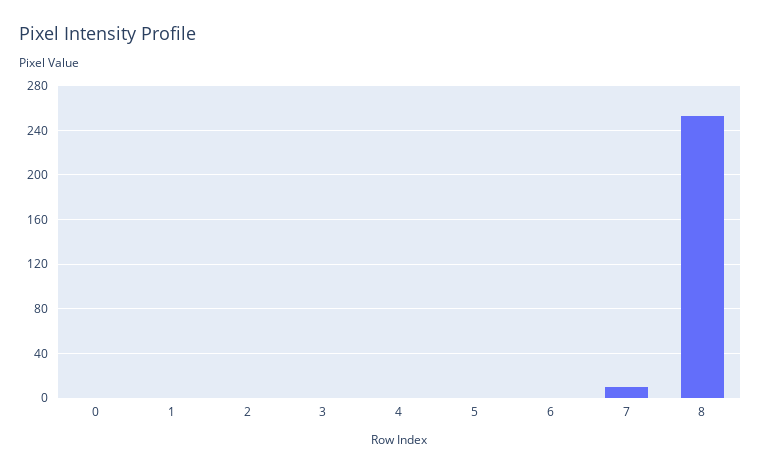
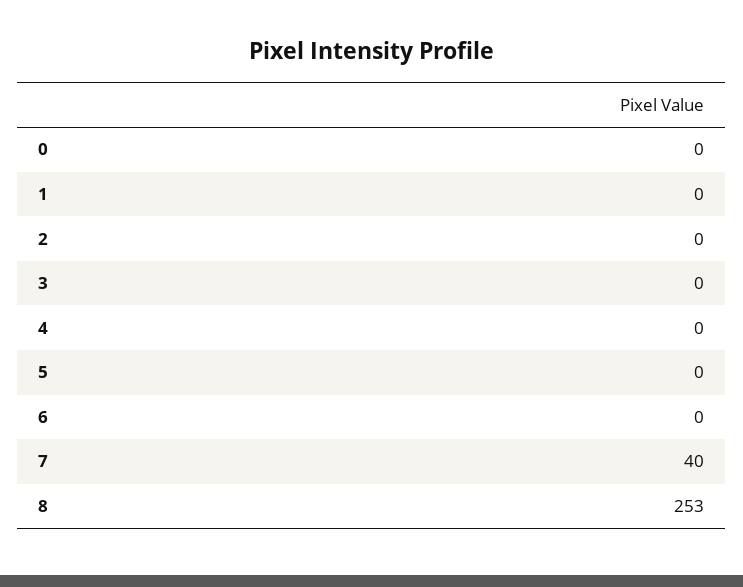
7: 10 -> 40

